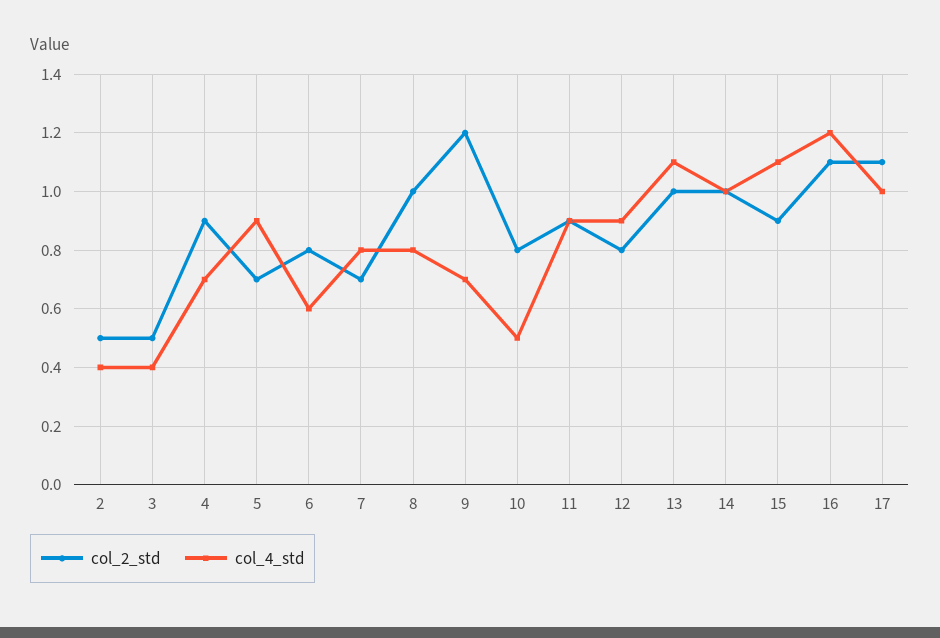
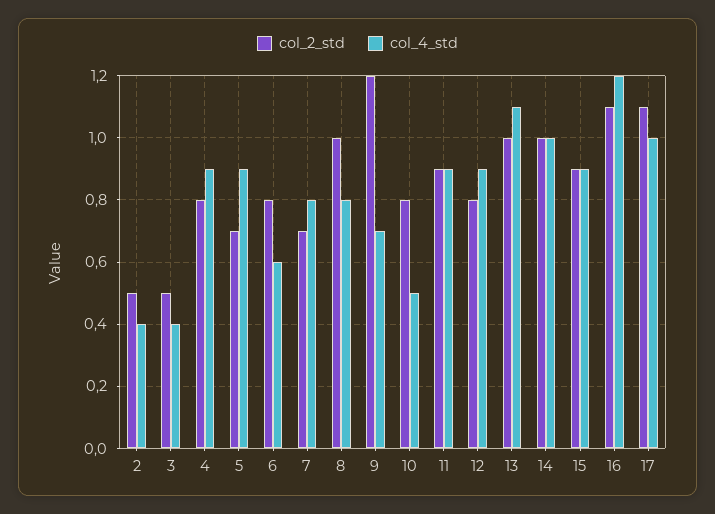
col_2_std, 4: 0.9 -> 0.8
col_4_std, 4: 0.7 -> 0.9
col_4_std, 15: 1.1 -> 0.9

